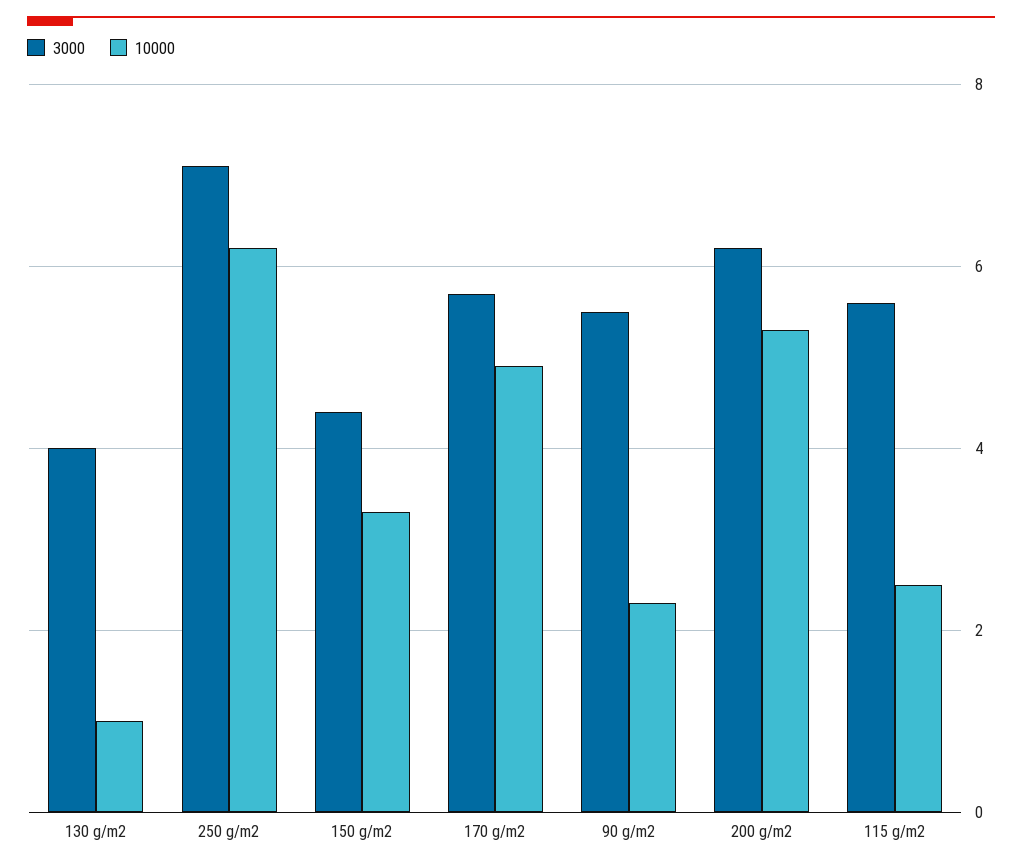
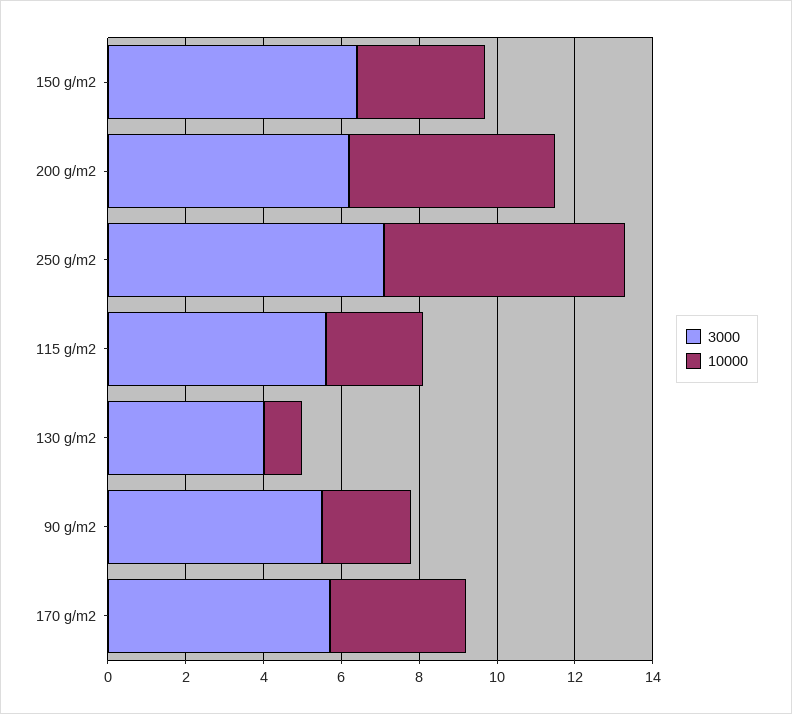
3000, 150 g/m2: 4.5 -> 6.5
10000, 170 g/m2: 5 -> 3.5

